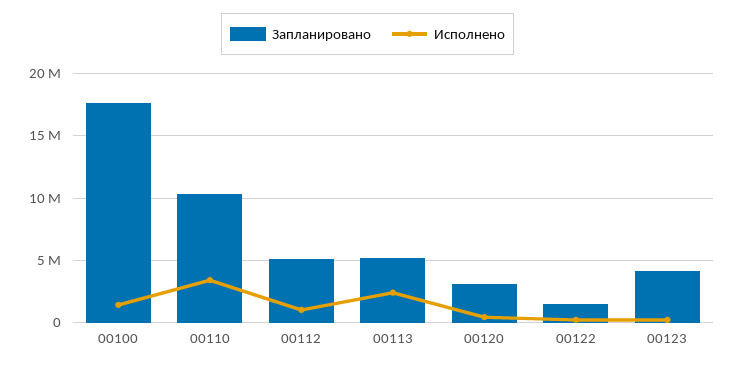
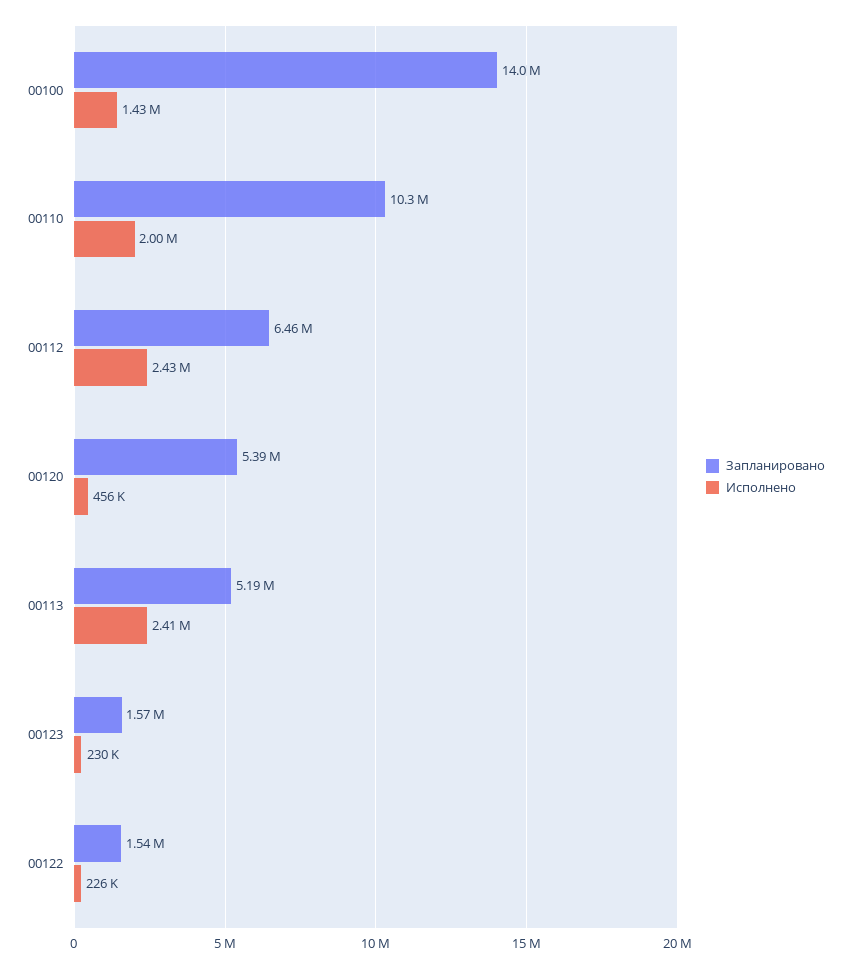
Запланировано, 00100: 17500000 -> 14000000
Исполнено, 00110: 3500000 -> 2000000
Запланировано, 00112: 5000000 -> 6460000
Исполнено, 00112: 1000000 -> 2430000
Запланировано, 00120: 3000000 -> 5390000
Запланировано, 00123: 4000000 -> 1570000

